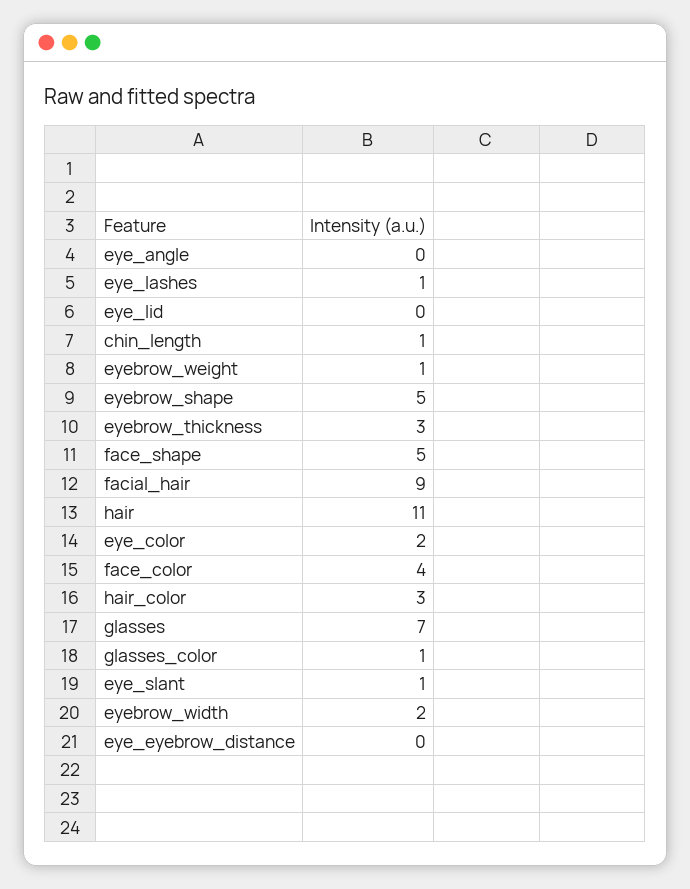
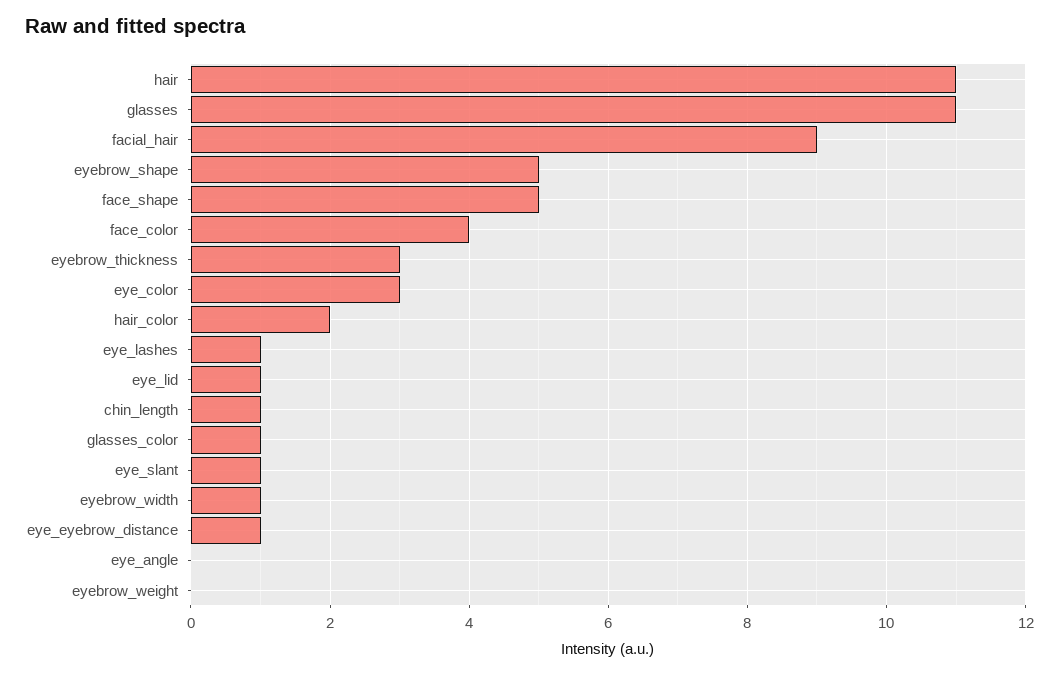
eye_lid: 0 -> 1
eyebrow_weight: 1 -> 0
eye_color: 2 -> 3
hair_color: 3 -> 2
glasses: 7 -> 11
eyebrow_width: 2 -> 1
eye_eyebrow_distance: 0 -> 1

